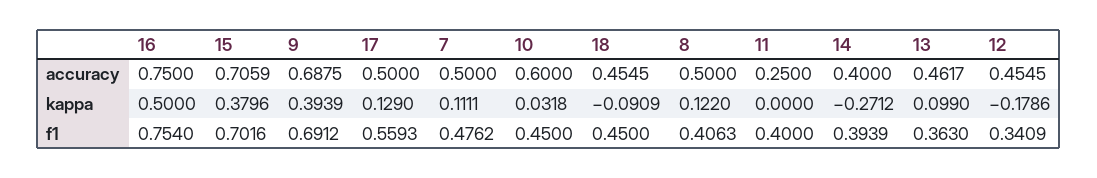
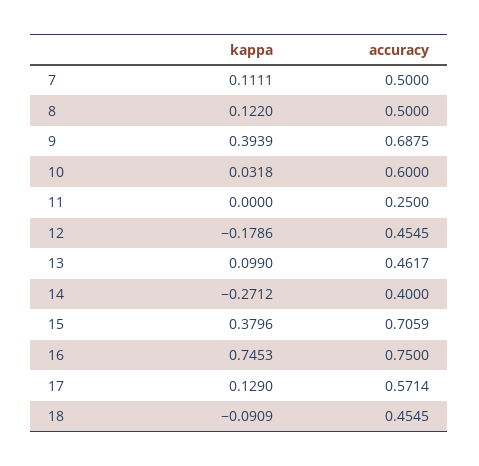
17, accuracy: 0.5 -> 0.5714
16, kappa: 0.5 -> 0.7453
16, f1: 0.754 -> none
15, f1: 0.7016 -> none
9, f1: 0.6912 -> none
17, f1: 0.5593 -> none
7, f1: 0.4762 -> none
10, f1: 0.45 -> none
18, f1: 0.45 -> none
8, f1: 0.4063 -> none
11, f1: 0.4 -> none
14, f1: 0.3939 -> none
13, f1: 0.363 -> none
12, f1: 0.3409 -> none

